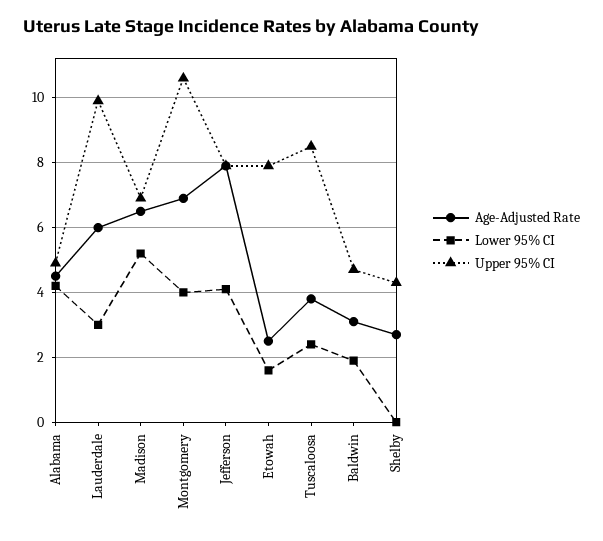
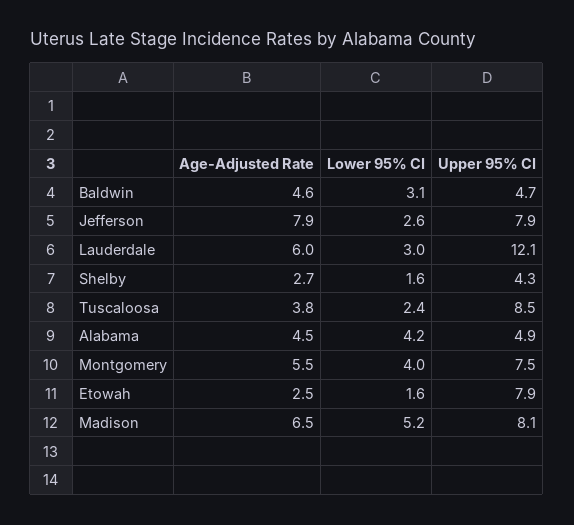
Upper 95% CI, Lauderdale: 10 -> 12.1
Upper 95% CI, Madison: 7 -> 8.1
Age-Adjusted Rate, Montgomery: 7 -> 5.5
Upper 95% CI, Montgomery: 10.5 -> 7.5
Lower 95% CI, Jefferson: 4 -> 2.6
Age-Adjusted Rate, Baldwin: 3 -> 4.6
Lower 95% CI, Baldwin: 2 -> 3.1
Lower 95% CI, Shelby: 0 -> 1.6

